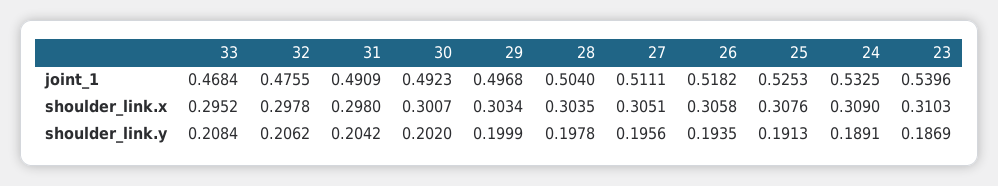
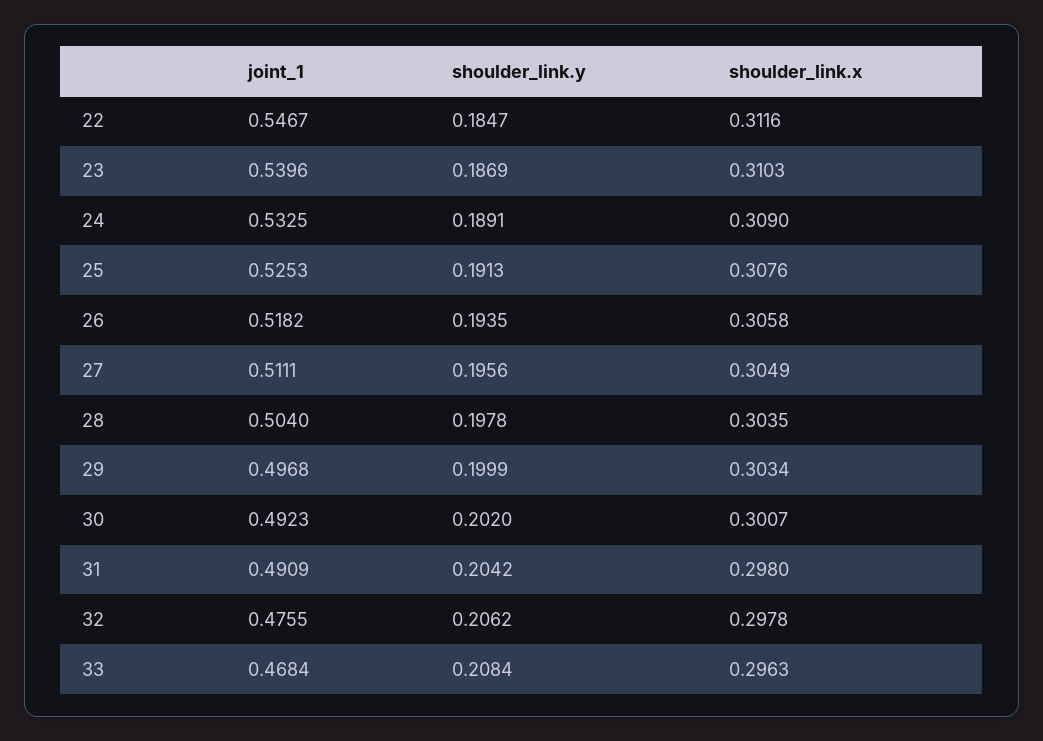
33, shoulder_link.x: 0.2952 -> 0.2963
27, shoulder_link.x: 0.3051 -> 0.3049
22, joint_1: none -> 0.5467
22, shoulder_link.y: none -> 0.1847
22, shoulder_link.x: none -> 0.3116

